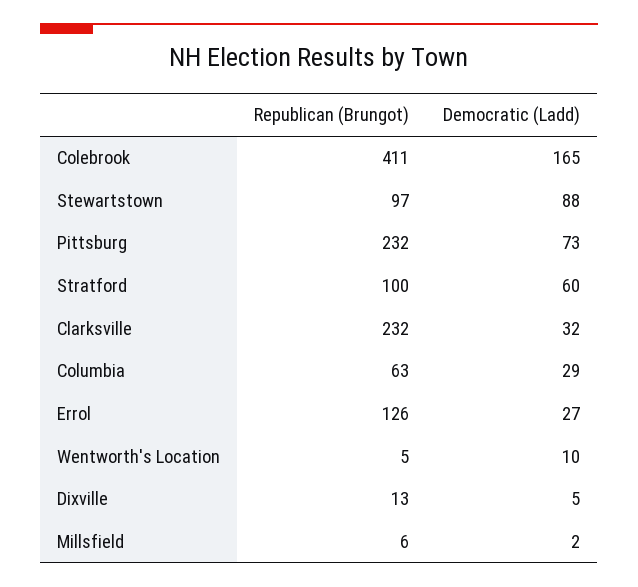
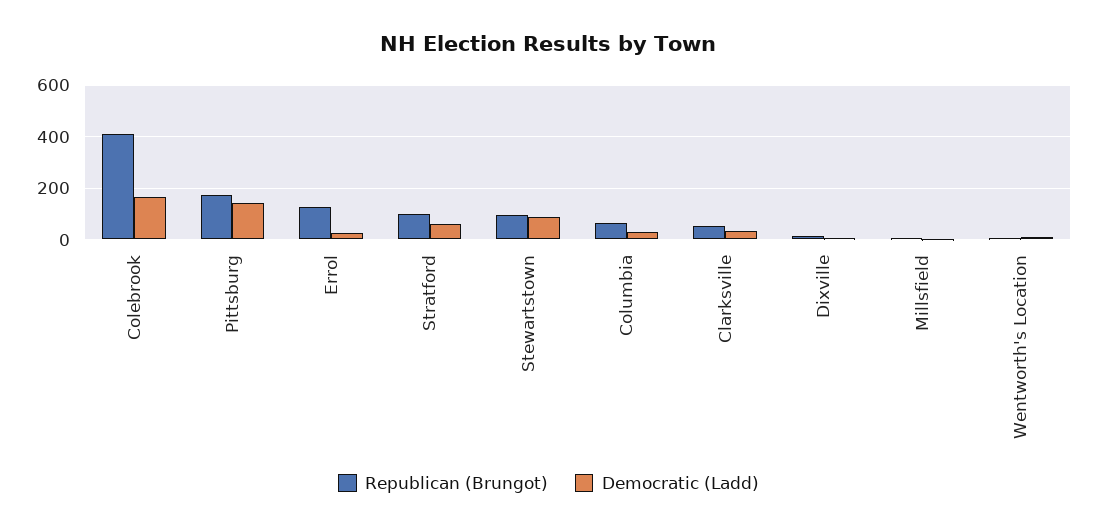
Republican (Brungot), Pittsburg: 232 -> 175
Democratic (Ladd), Pittsburg: 73 -> 150
Republican (Brungot), Clarksville: 232 -> 50

